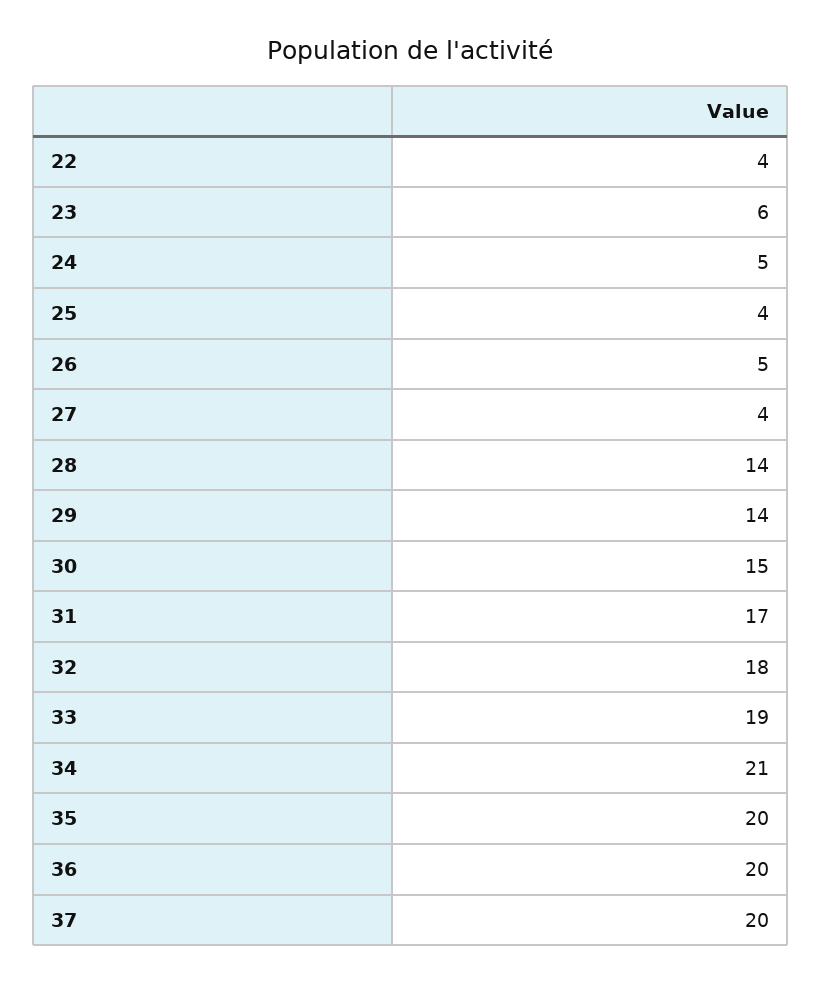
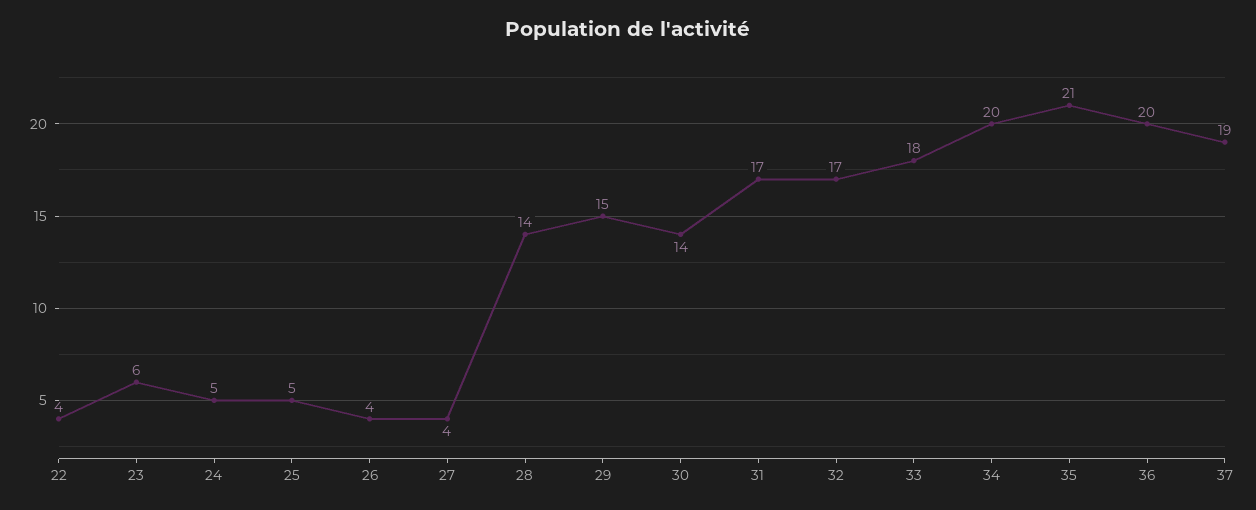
25: 4 -> 5
26: 5 -> 4
29: 14 -> 15
30: 15 -> 14
32: 18 -> 17
33: 19 -> 18
34: 21 -> 20
35: 20 -> 21
37: 20 -> 19

